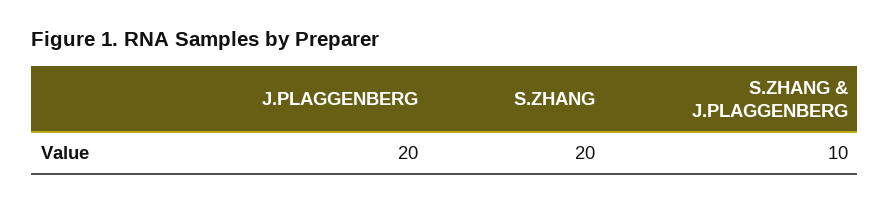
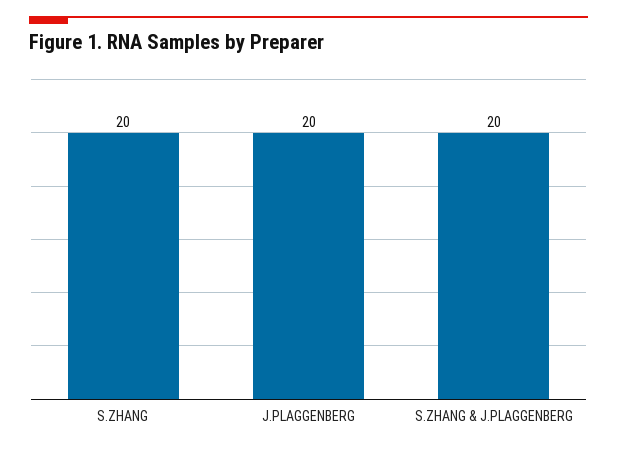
S.ZHANG & J.PLAGGENBERG: 10 -> 20

